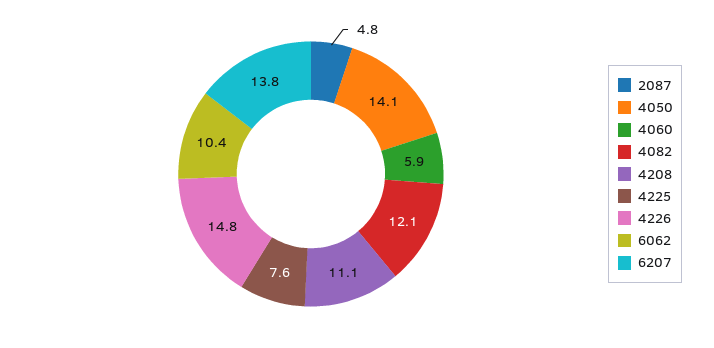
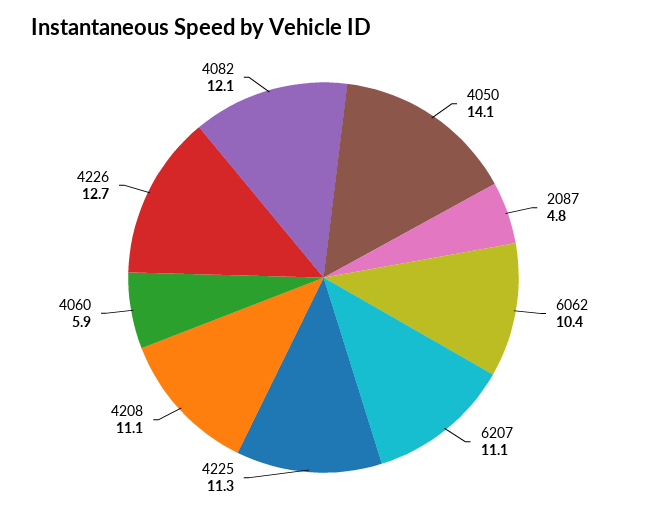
4225: 7.6 -> 11.3
4226: 14.8 -> 12.7
6207: 13.8 -> 11.1

